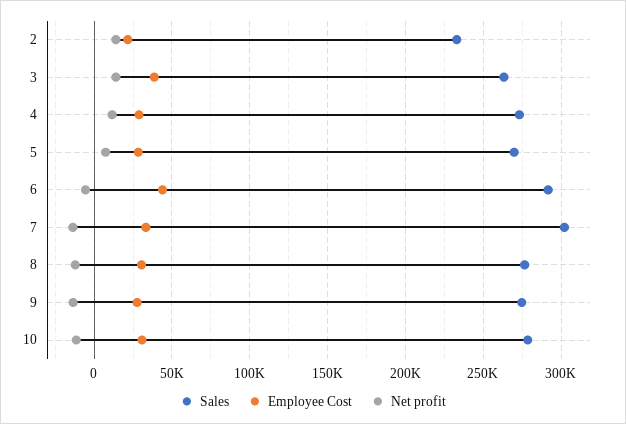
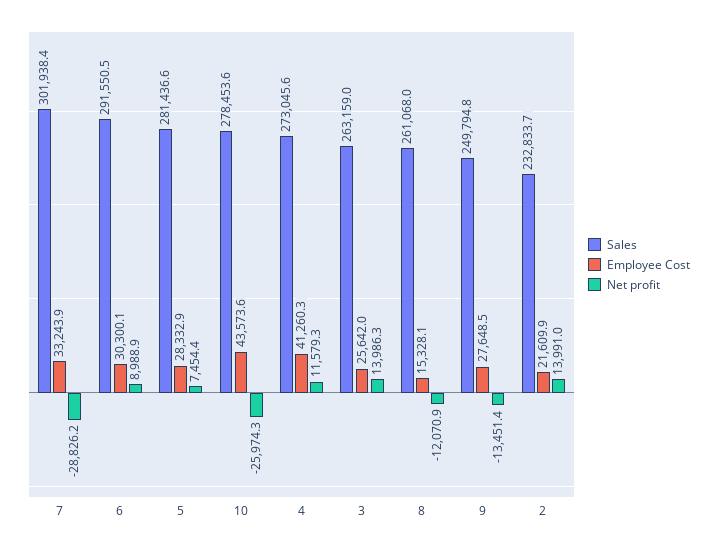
Employee Cost, 3: 40000 -> 25642
Employee Cost, 4: 30000 -> 41260.3
Sales, 5: 270000 -> 281436.6
Employee Cost, 6: 45000 -> 30300.1
Net profit, 6: -5000 -> 8988.9
Net profit, 7: -15000 -> -28826.2
Sales, 8: 275000 -> 261068
Employee Cost, 8: 30000 -> 15328.1
Sales, 9: 275000 -> 249794.8
Employee Cost, 10: 30000 -> 43573.6
Net profit, 10: -10000 -> -25974.3

